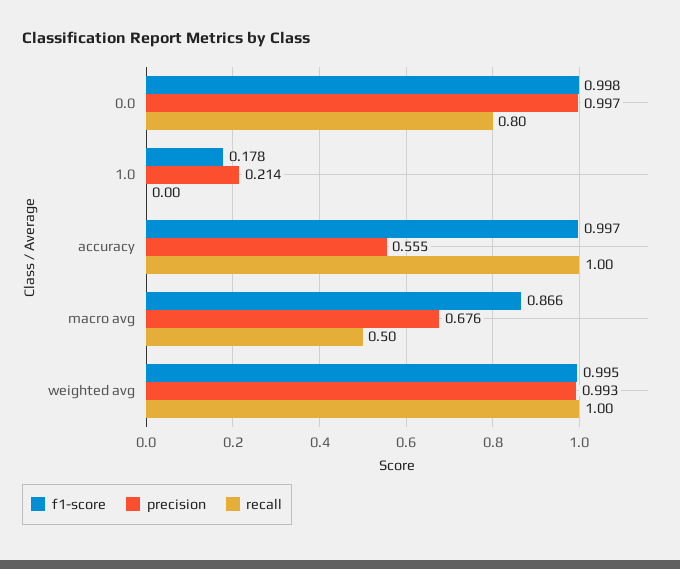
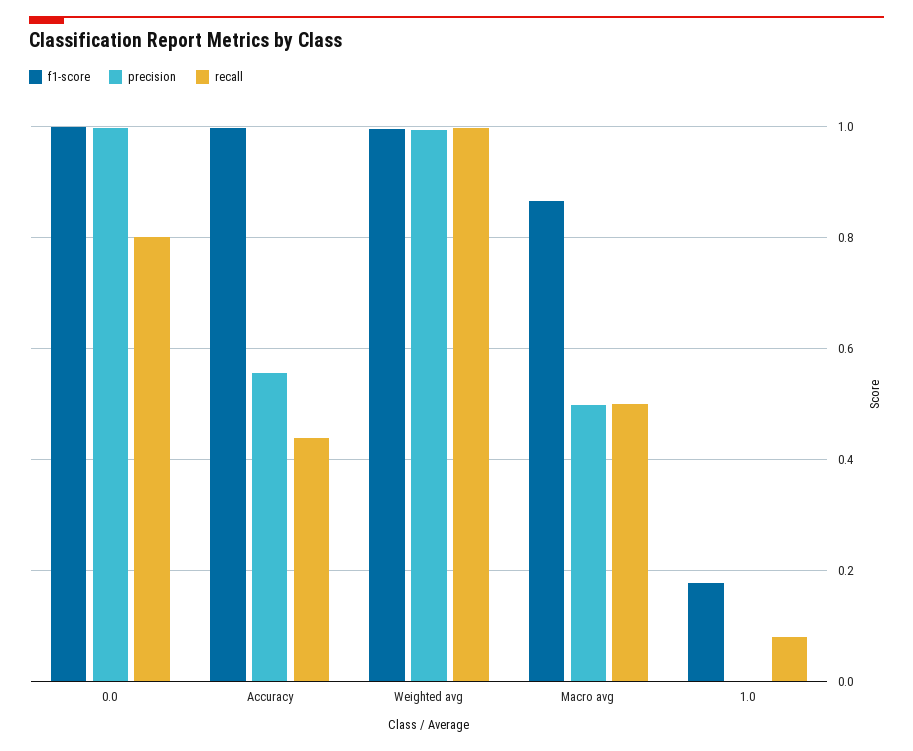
precision, 1.0: 0.214 -> 0
recall, 1.0: 0 -> 0.08
recall, accuracy: 1 -> 0.44
precision, macro avg: 0.676 -> 0.5

